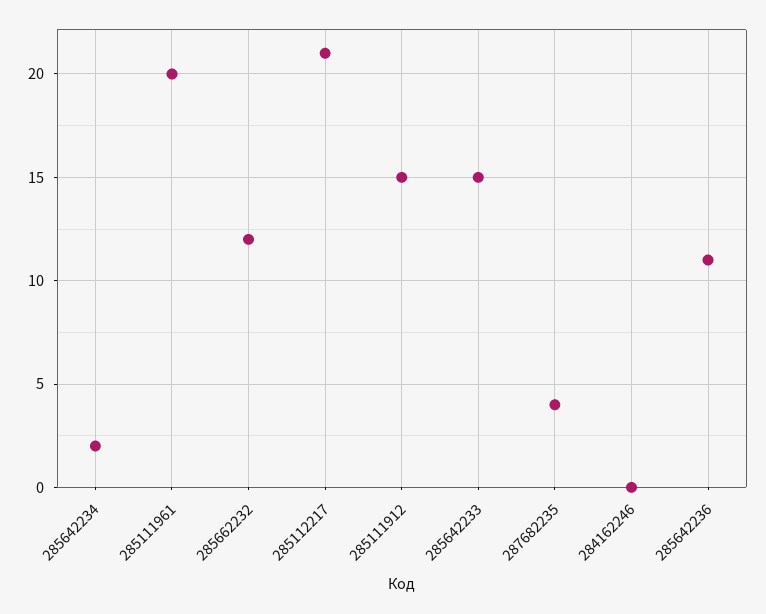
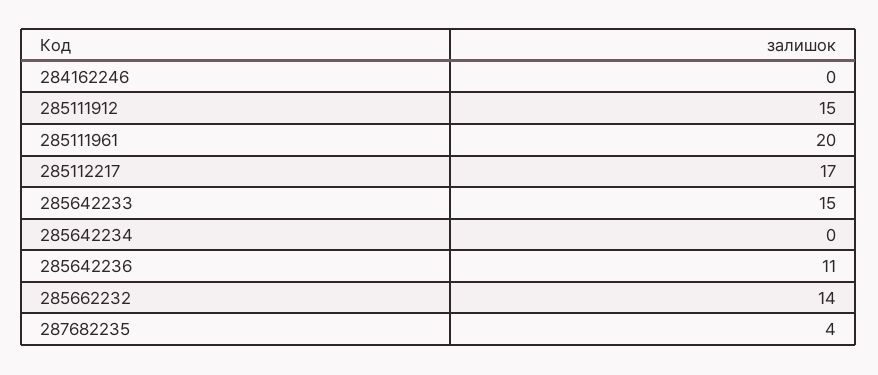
285642234: 2 -> 0
285662232: 12 -> 14
285112217: 21 -> 17

